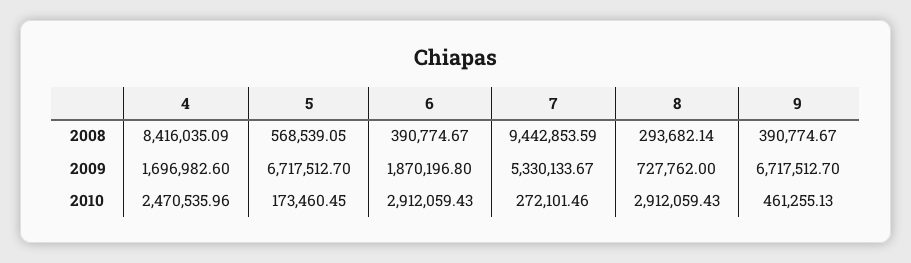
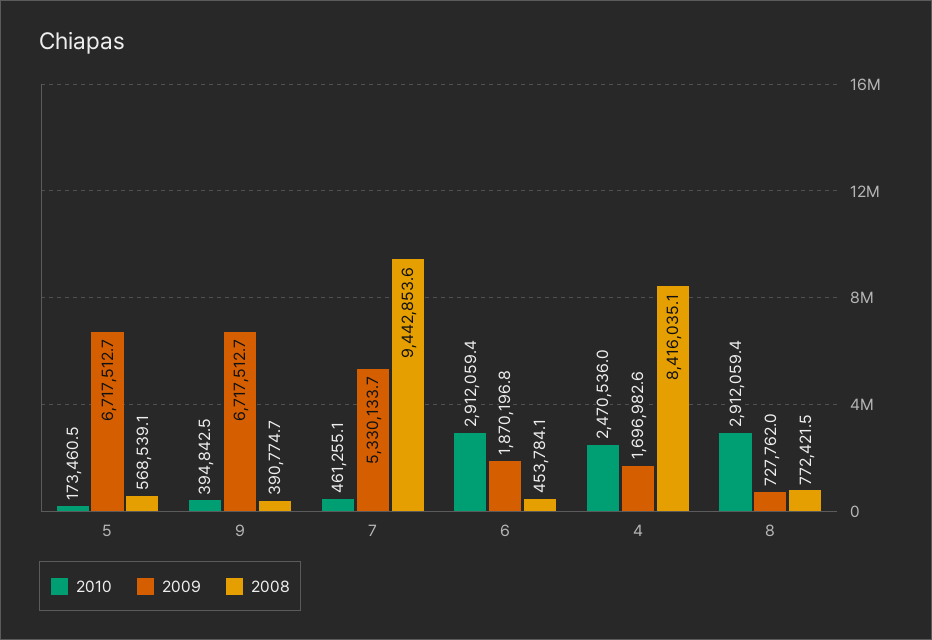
2008, 6: 390774.67 -> 453784.1
2008, 8: 293682.14 -> 772421.5
2010, 7: 272101.46 -> 461255.1
2010, 9: 461255.13 -> 394842.5

